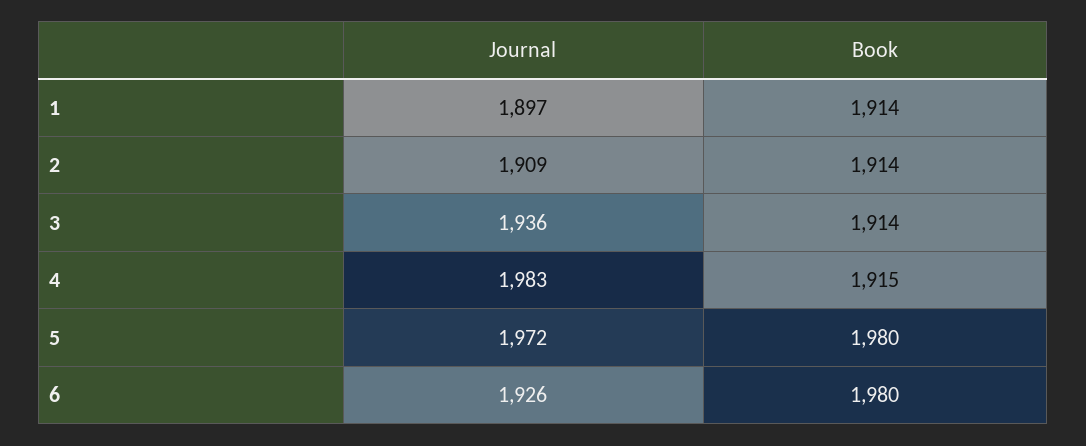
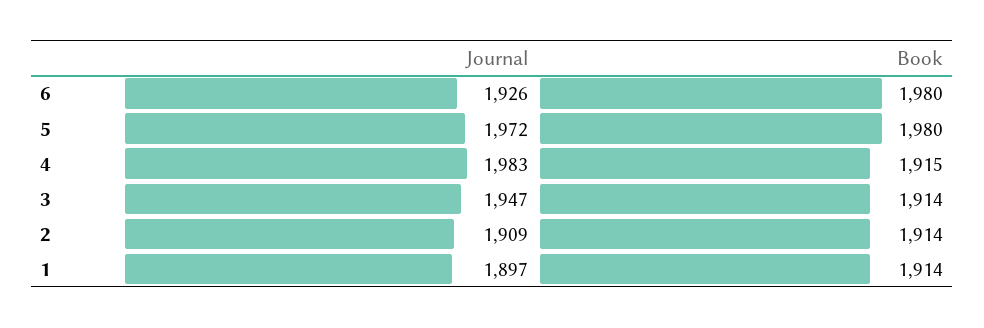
Journal, 3: 1936 -> 1947

